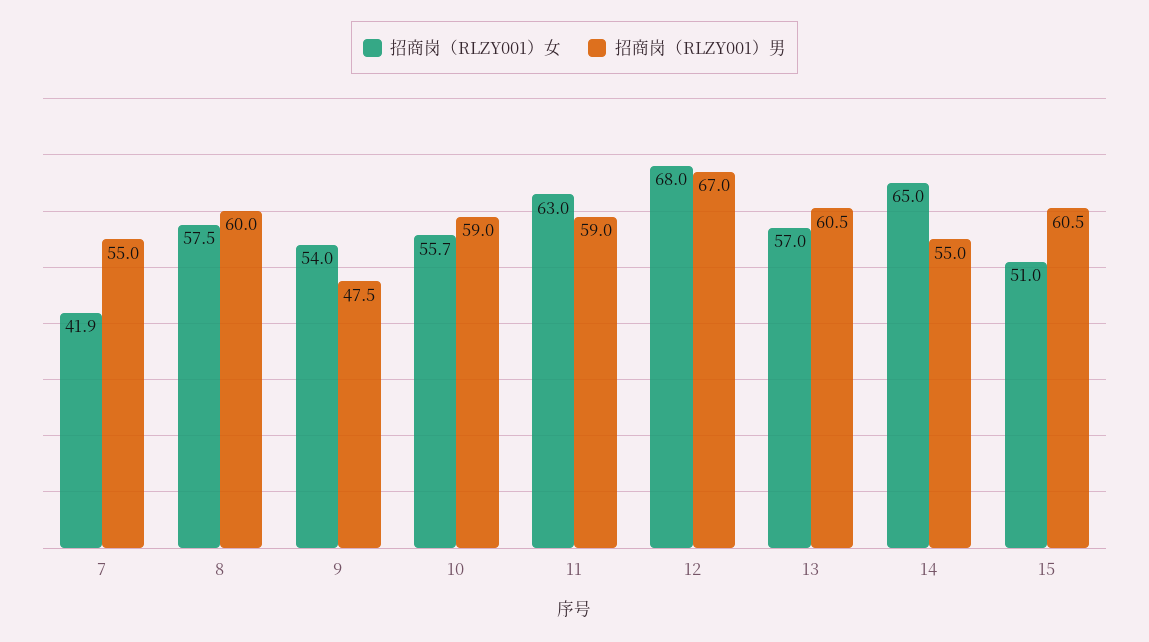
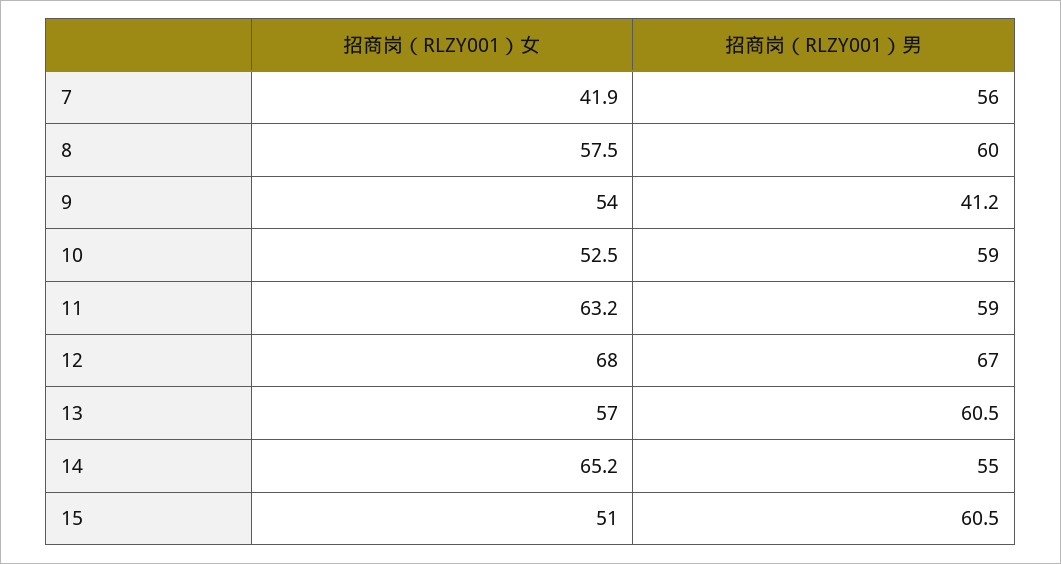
招商岗（RLZY001）男, 7: 55 -> 56
招商岗（RLZY001）男, 9: 47.5 -> 41.2
招商岗（RLZY001）女, 10: 55.7 -> 52.5
招商岗（RLZY001）女, 11: 63 -> 63.2
招商岗（RLZY001）女, 14: 65 -> 65.2

